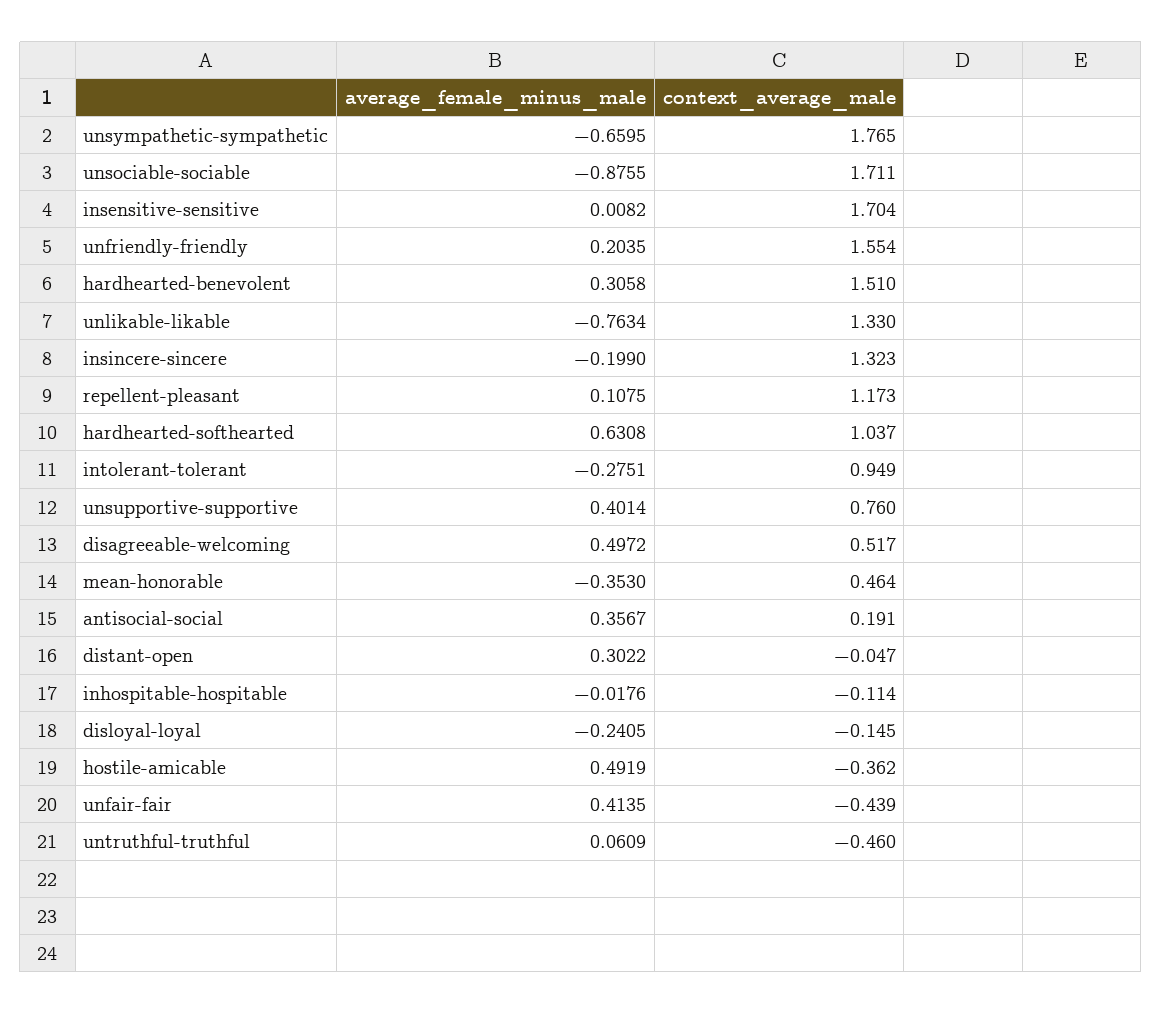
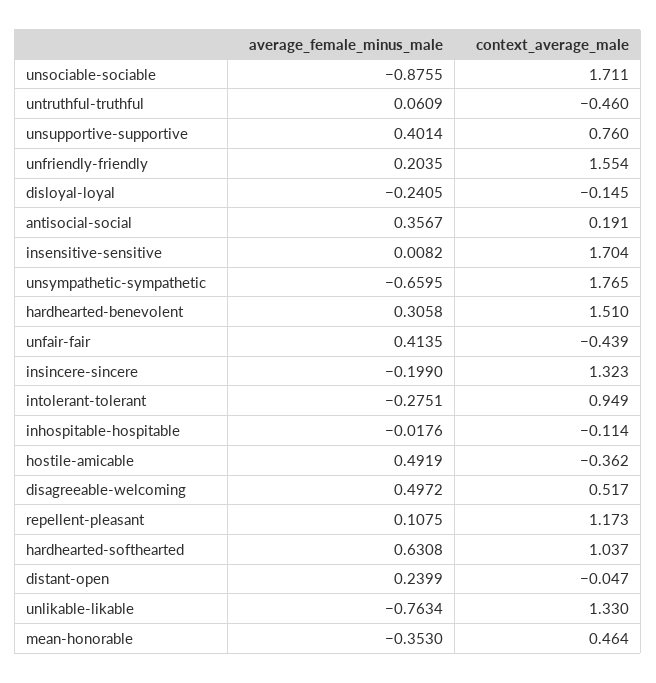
average_female_minus_male, distant-open: 0.3022 -> 0.2399

